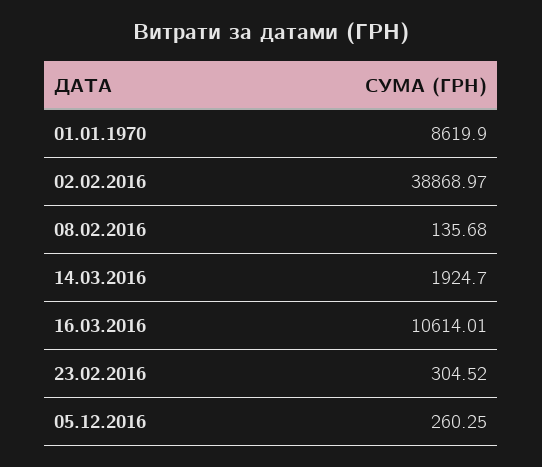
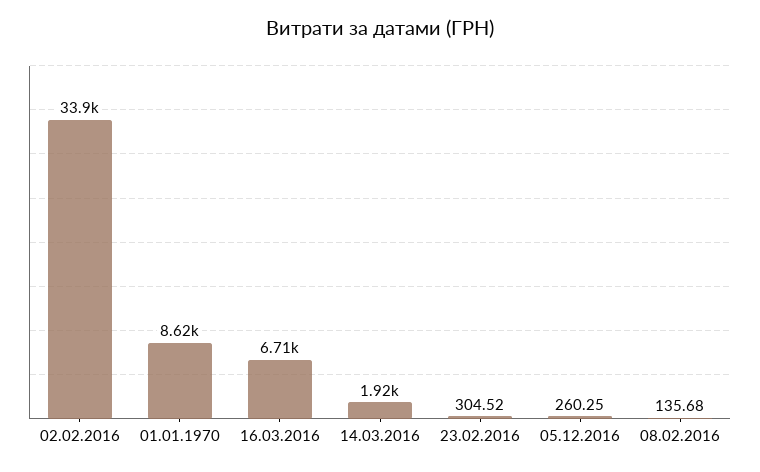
02.02.2016: 38868.97 -> 33900
16.03.2016: 10614.01 -> 6710

